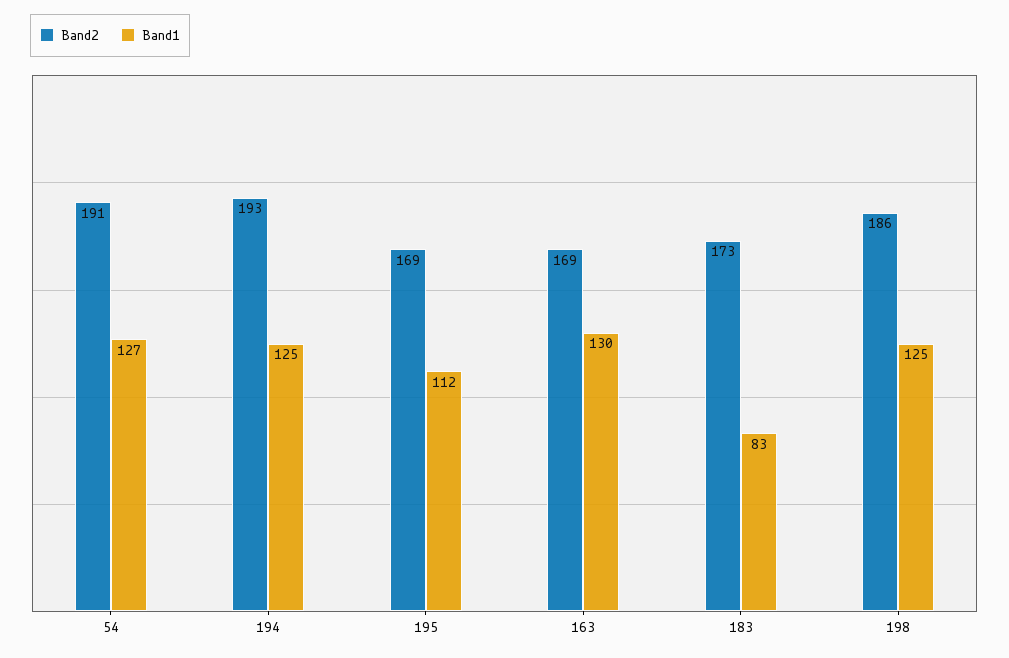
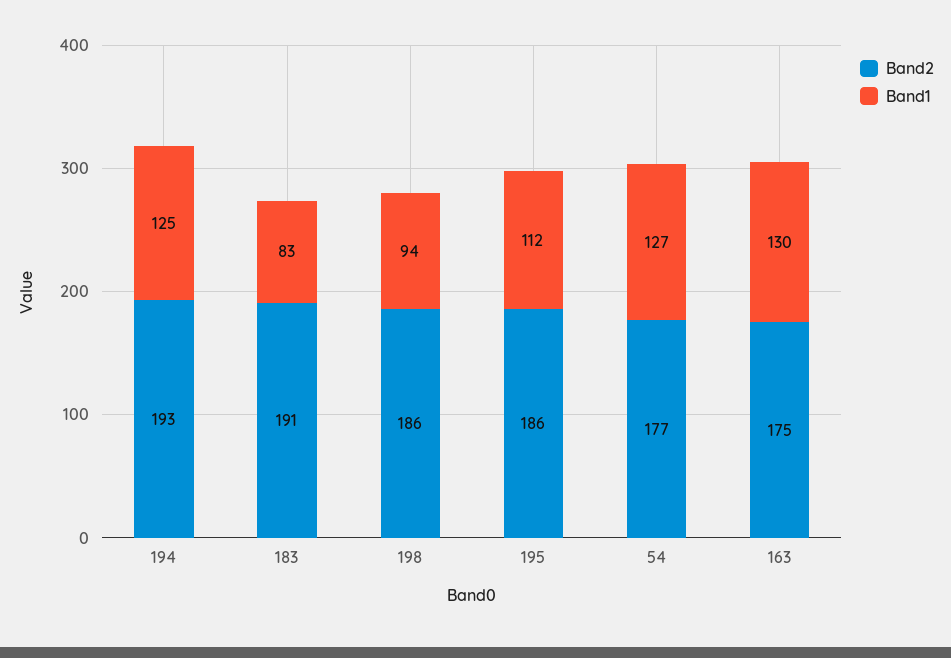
Band2, 54: 191 -> 177
Band2, 195: 169 -> 186
Band2, 163: 169 -> 175
Band2, 183: 173 -> 191
Band1, 198: 125 -> 94

